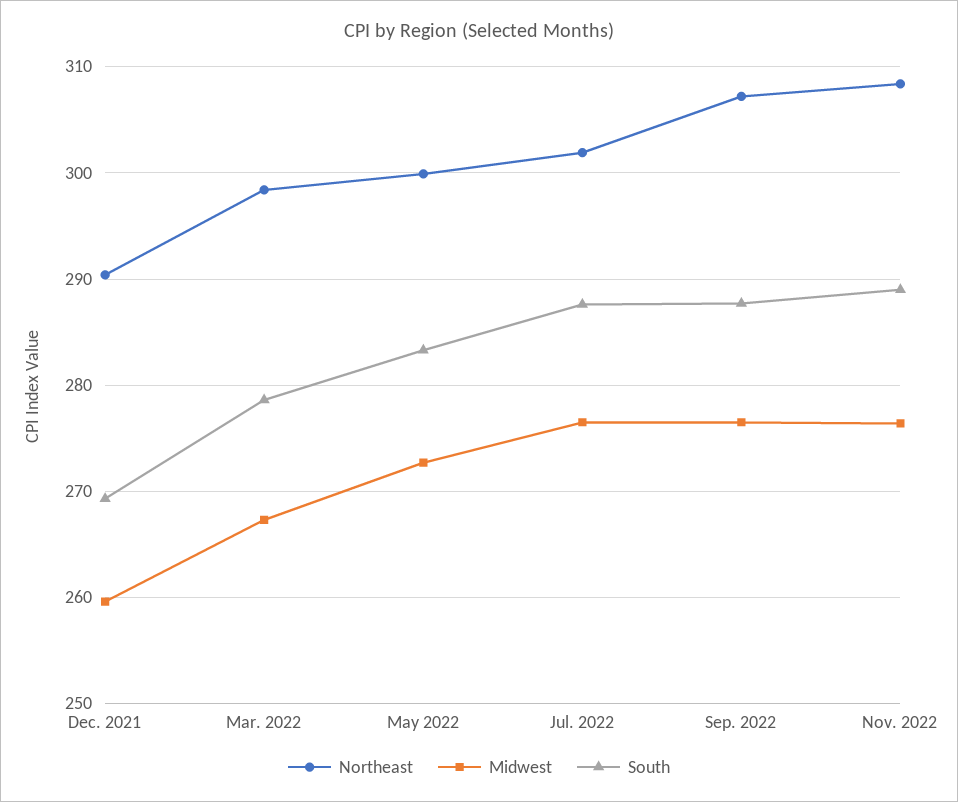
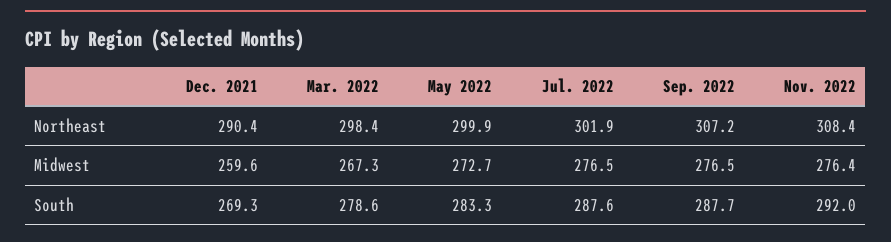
South, Nov. 2022: 289 -> 292

